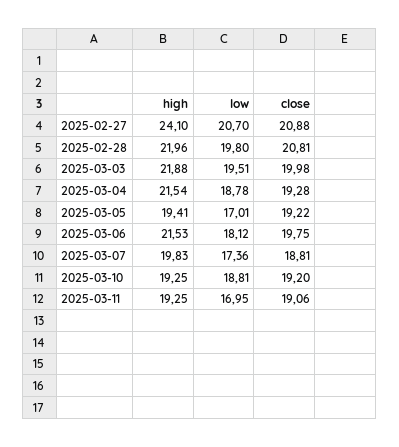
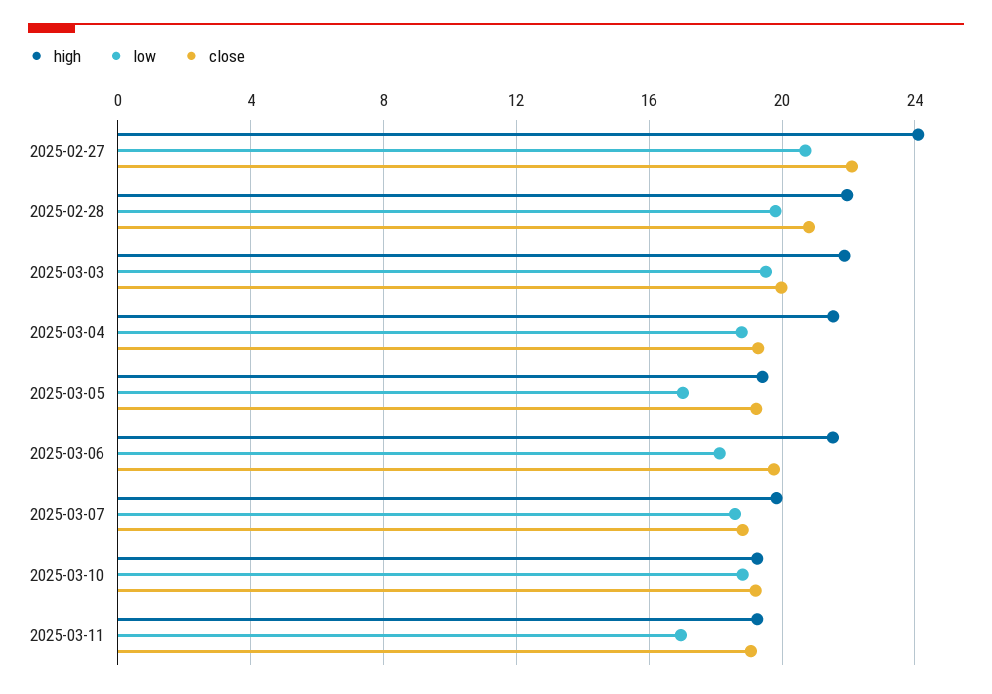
close, 2025-02-27: 20.88 -> 22
low, 2025-03-07: 17.36 -> 18.5

